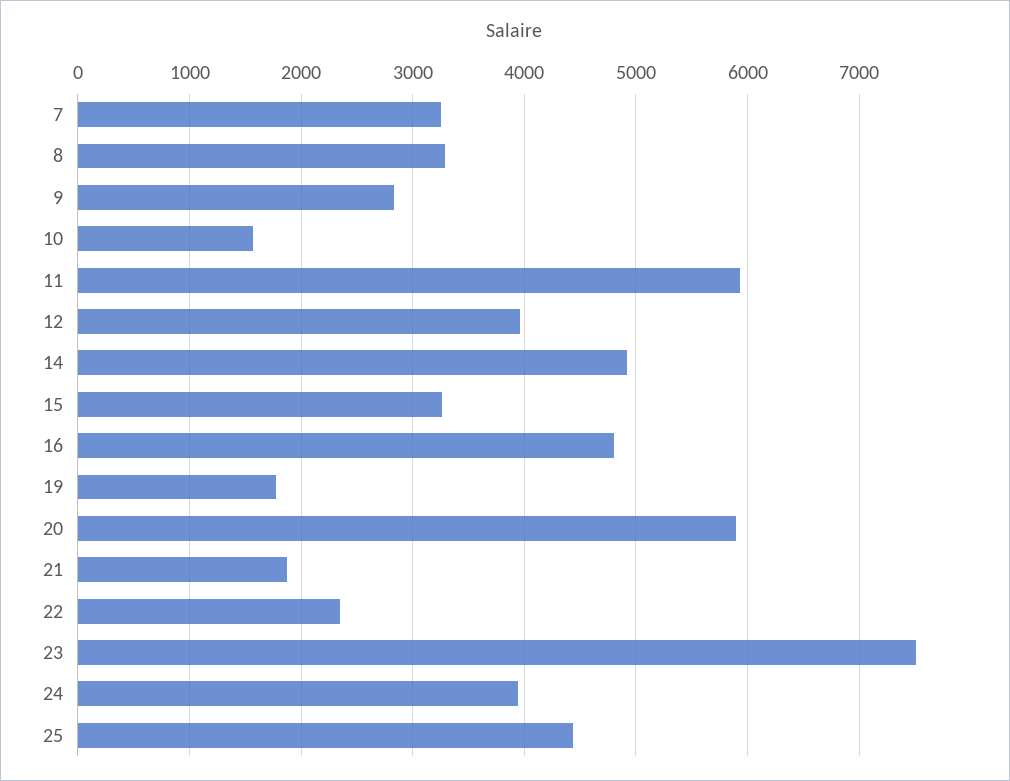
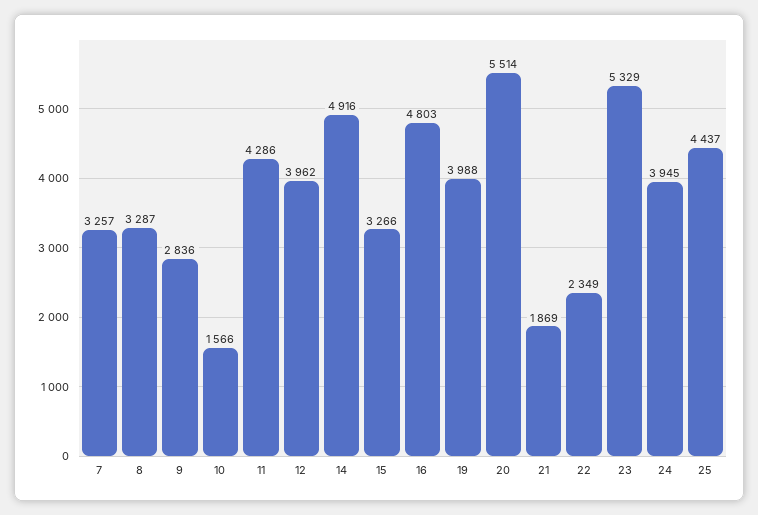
11: 5900 -> 4286
19: 1800 -> 3988
20: 5900 -> 5514
23: 7500 -> 5329

